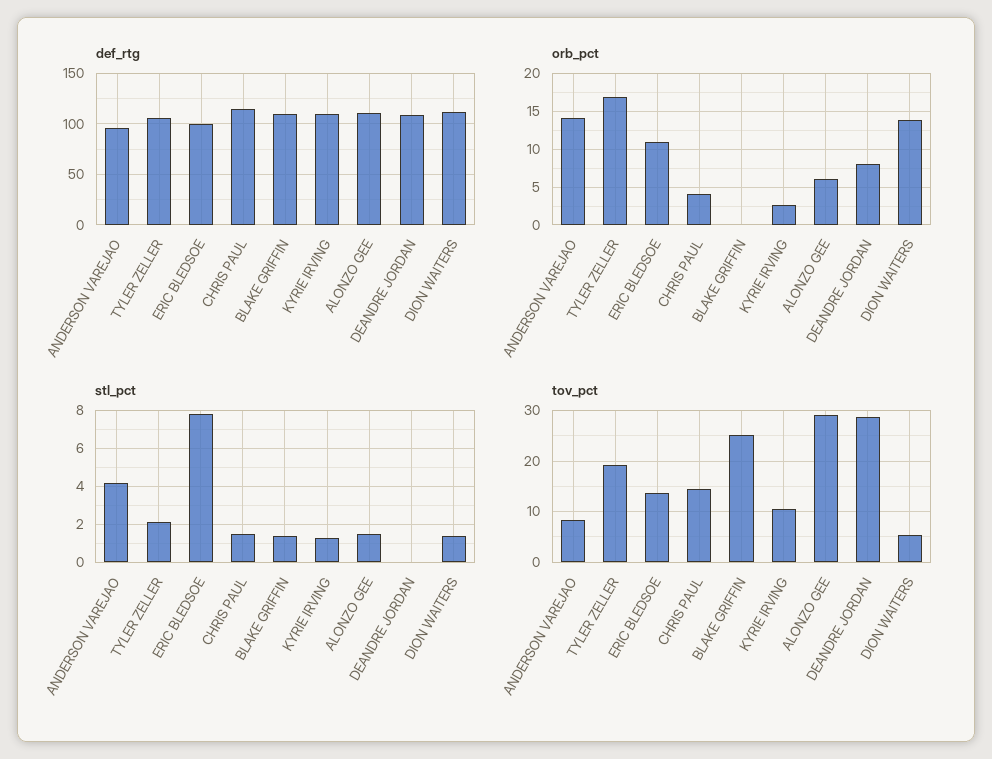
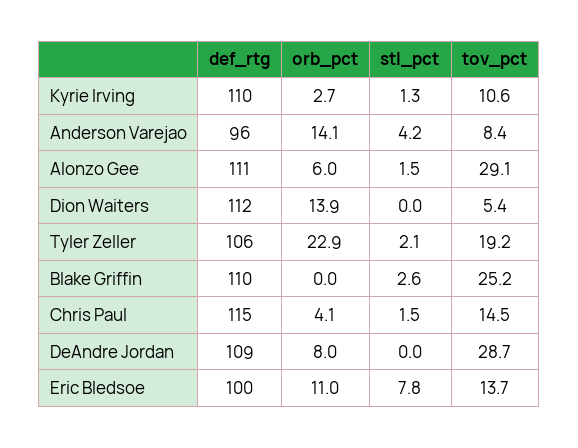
orb_pct, TYLER ZELLER: 17 -> 22.9
stl_pct, BLAKE GRIFFIN: 1.5 -> 2.6
stl_pct, DION WAITERS: 1.5 -> 0

